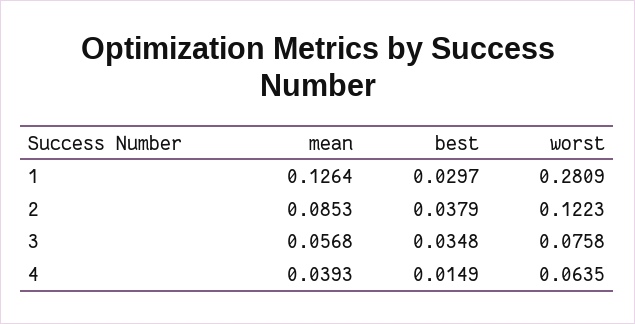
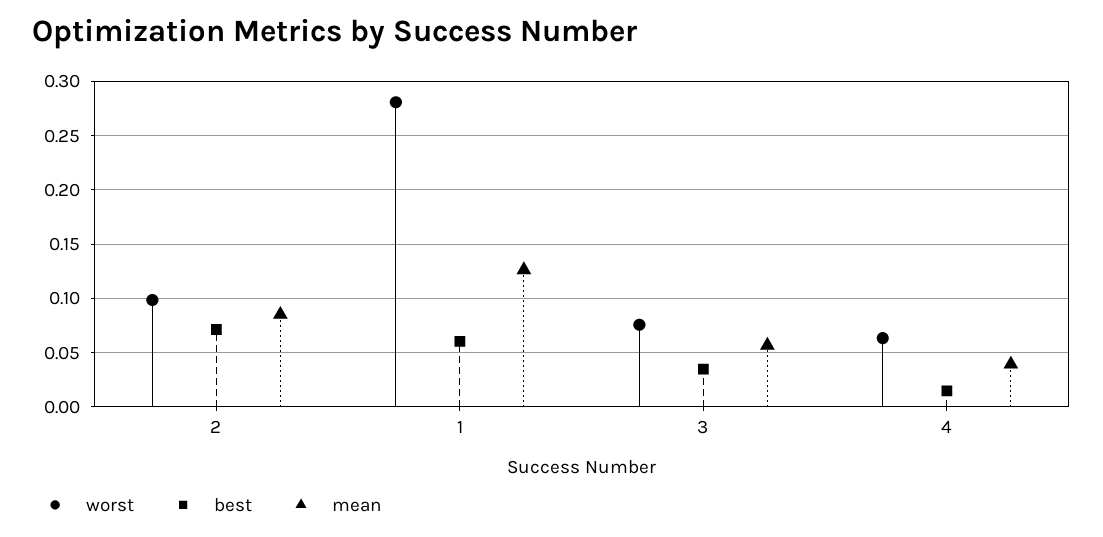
best, 1: 0.0297 -> 0.06
best, 2: 0.0379 -> 0.07
worst, 2: 0.1223 -> 0.1

